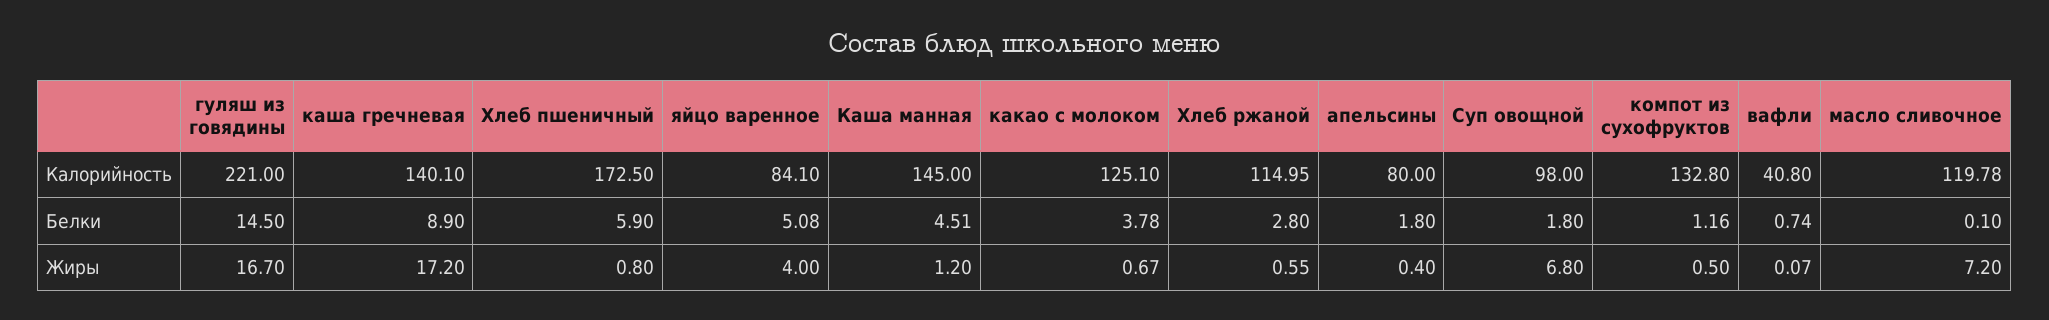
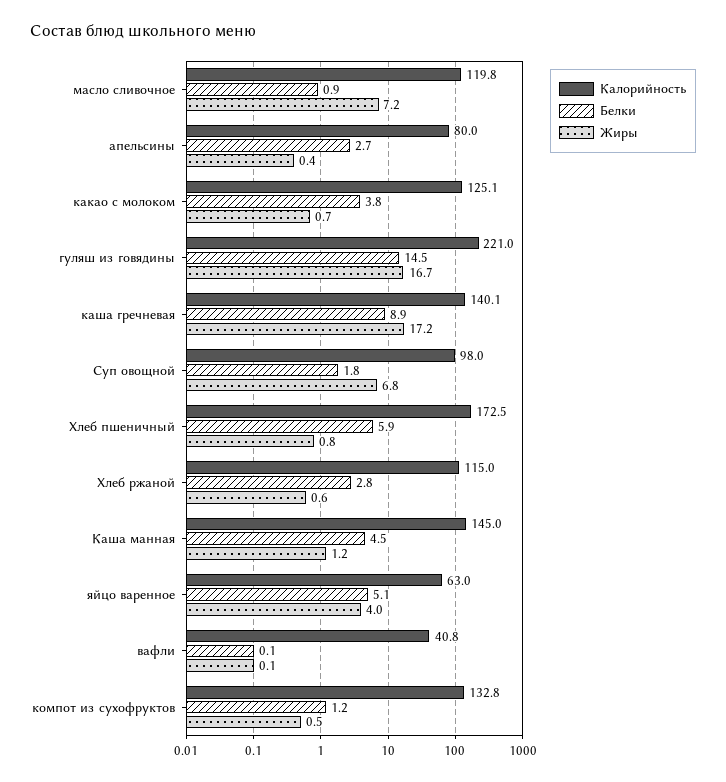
Калорийность, яйцо варенное: 84.1 -> 63
Белки, апельсины: 1.8 -> 2.7
Белки, вафли: 0.74 -> 0.1
Белки, масло сливочное: 0.1 -> 0.9

